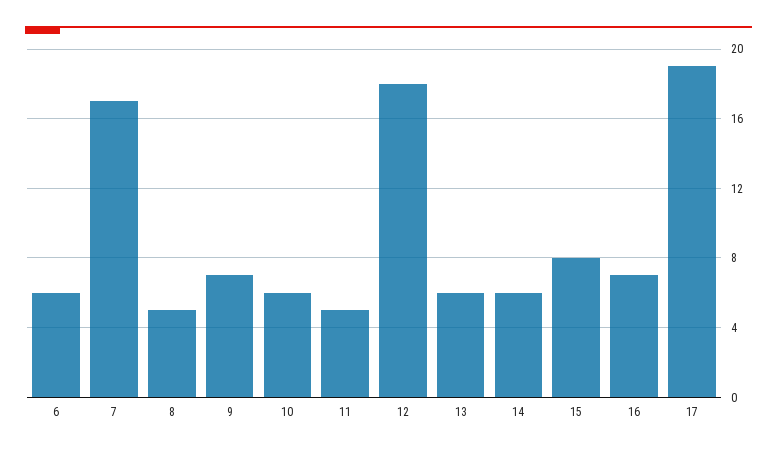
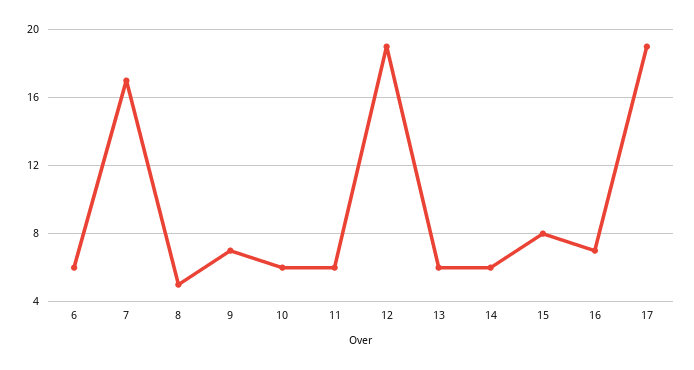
11: 5 -> 6
12: 18 -> 19

